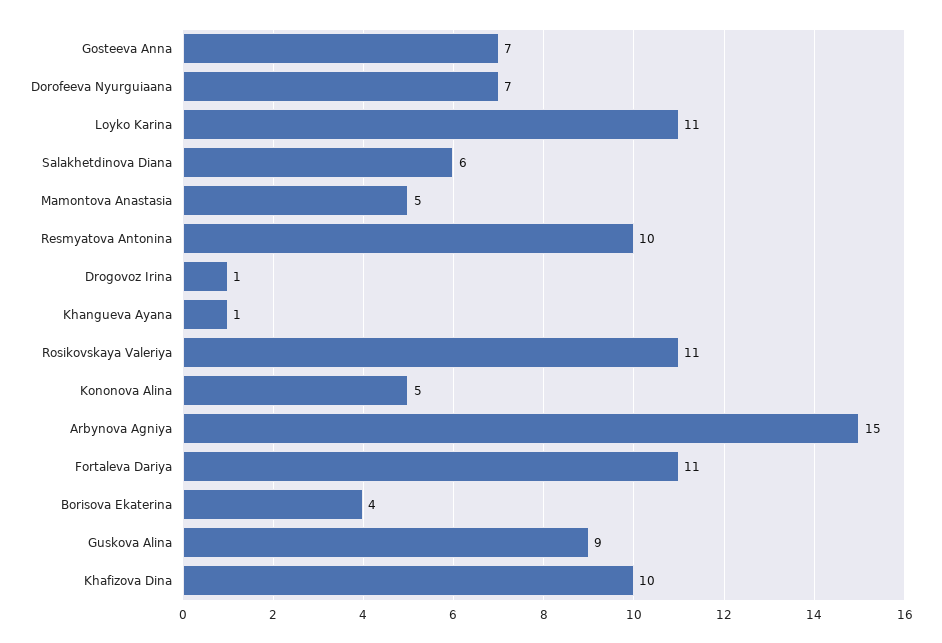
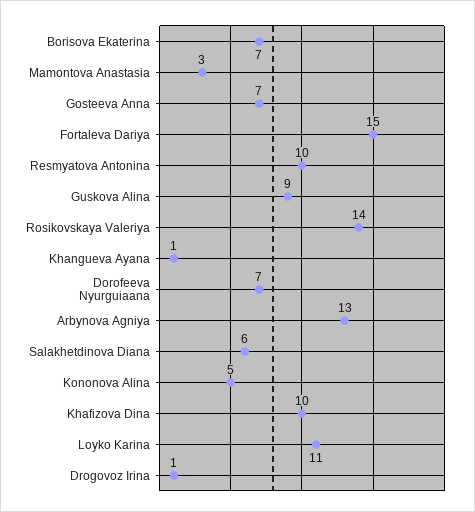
Mamontova Anastasia: 5 -> 3
Rosikovskaya Valeriya: 11 -> 14
Arbynova Agniya: 15 -> 13
Fortaleva Dariya: 11 -> 15
Borisova Ekaterina: 4 -> 7

